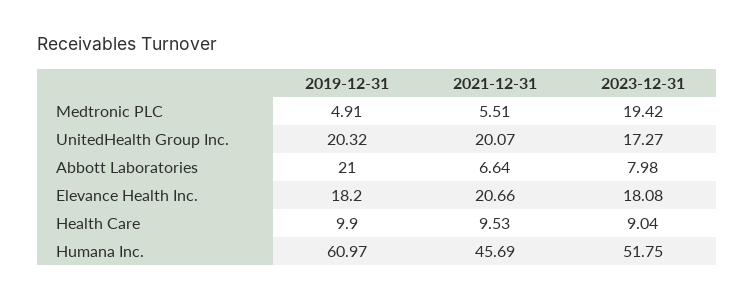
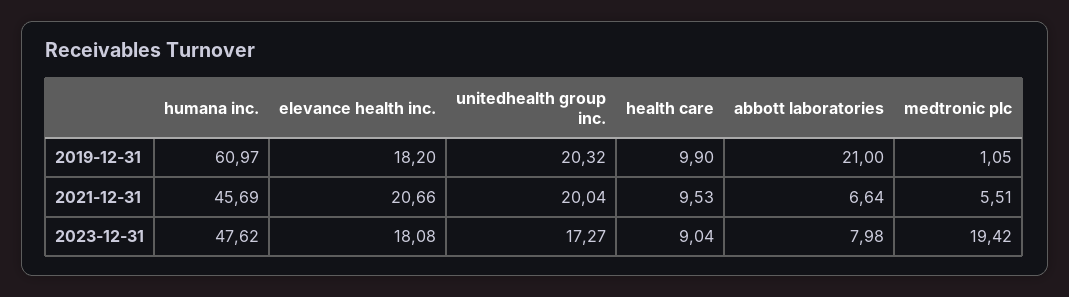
2019-12-31, Medtronic PLC: 4.91 -> 1.05
2021-12-31, UnitedHealth Group Inc.: 20.07 -> 20.04
2023-12-31, Humana Inc.: 51.75 -> 47.62

